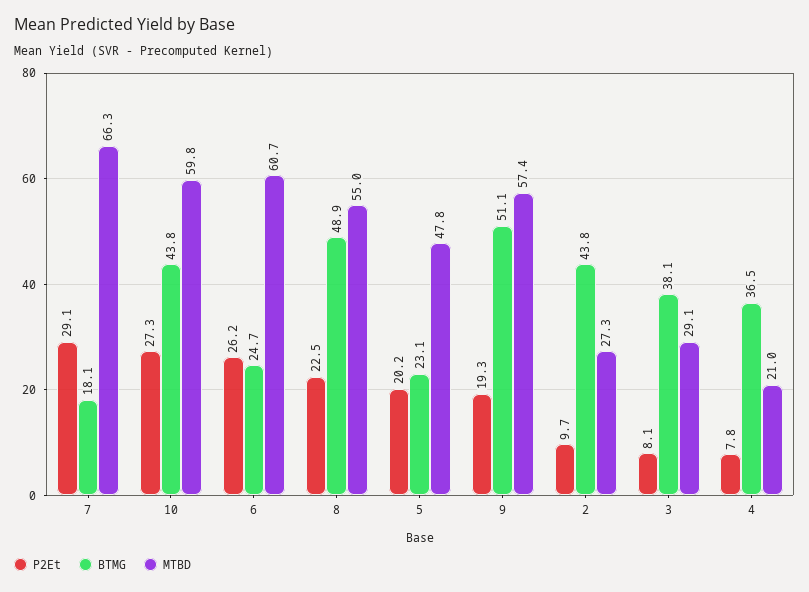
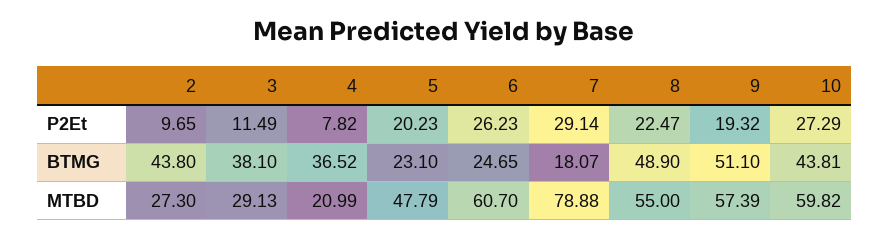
MTBD, 7: 66.3 -> 78.88
P2Et, 3: 8.1 -> 11.49

